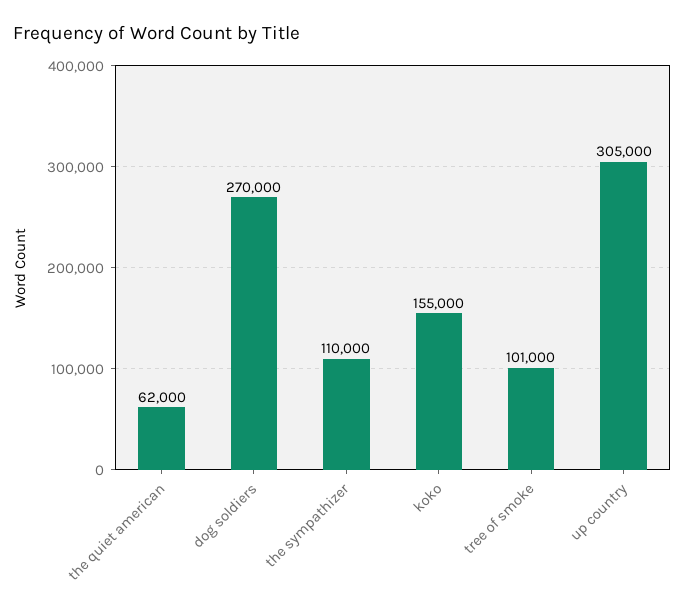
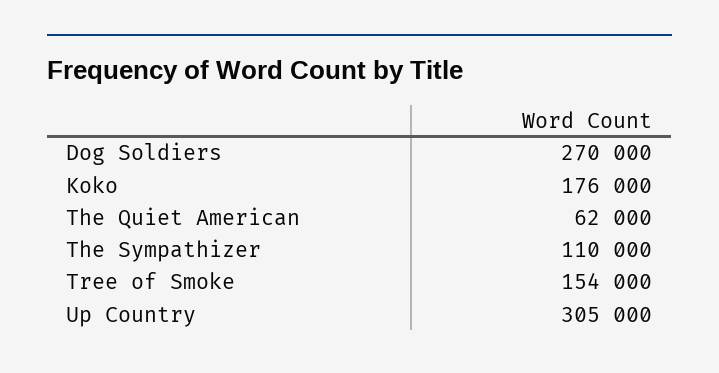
koko: 155000 -> 176000
tree of smoke: 101000 -> 154000

